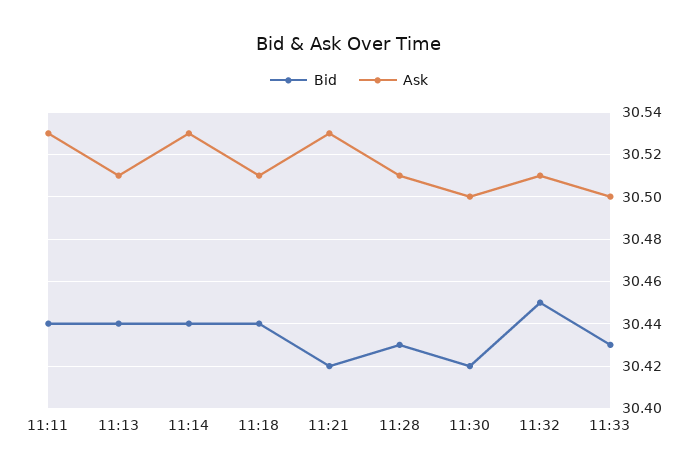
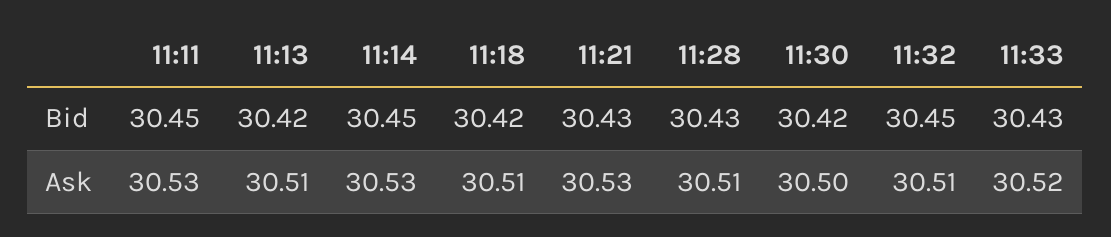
Bid, 11:11: 30.44 -> 30.45
Bid, 11:13: 30.44 -> 30.42
Bid, 11:14: 30.44 -> 30.45
Bid, 11:18: 30.44 -> 30.42
Bid, 11:21: 30.42 -> 30.43
Ask, 11:33: 30.5 -> 30.52

